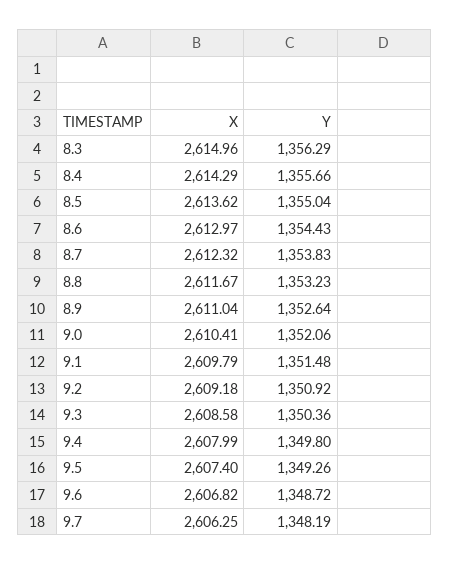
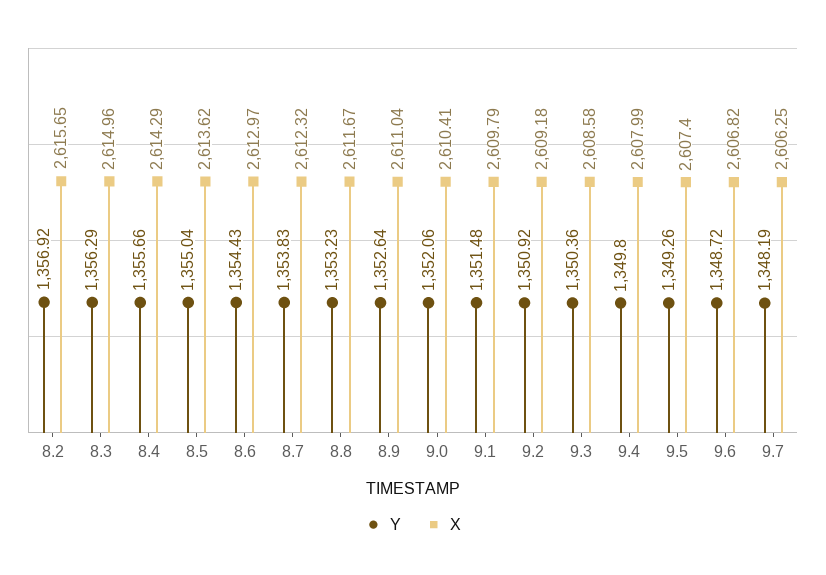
Y, 8.2: none -> 1356.92
X, 8.2: none -> 2615.65

